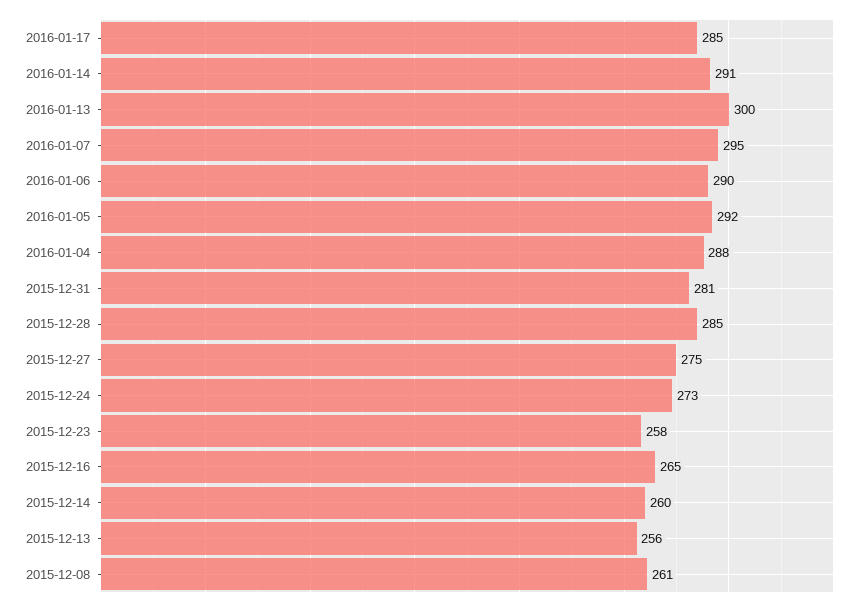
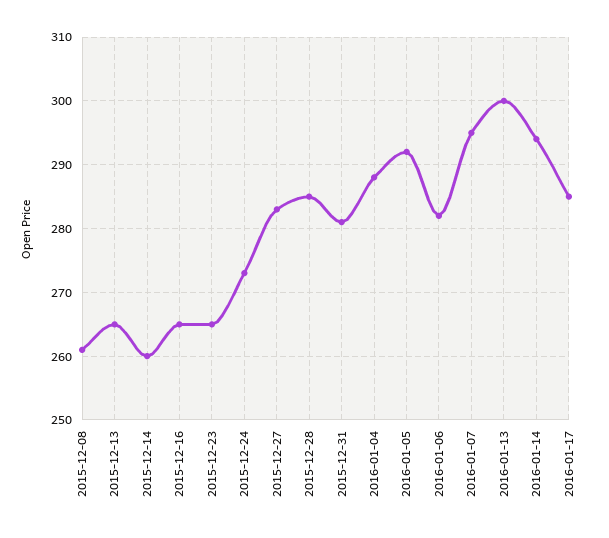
2016-01-14: 291 -> 294
2016-01-06: 290 -> 282
2015-12-27: 275 -> 283
2015-12-23: 258 -> 265
2015-12-13: 256 -> 265

